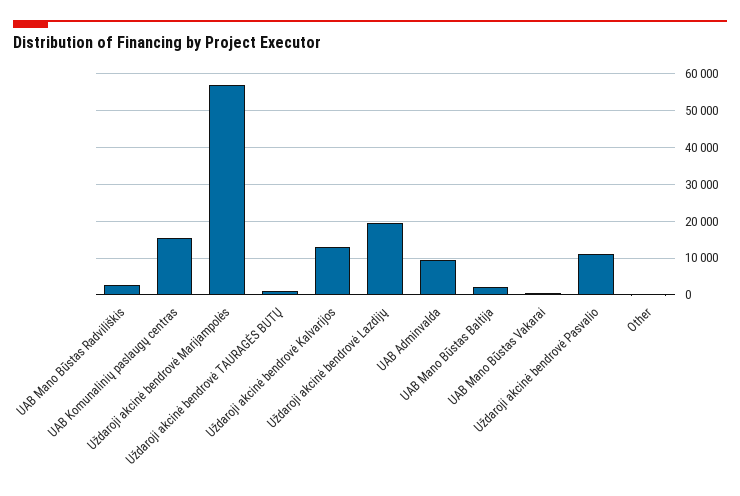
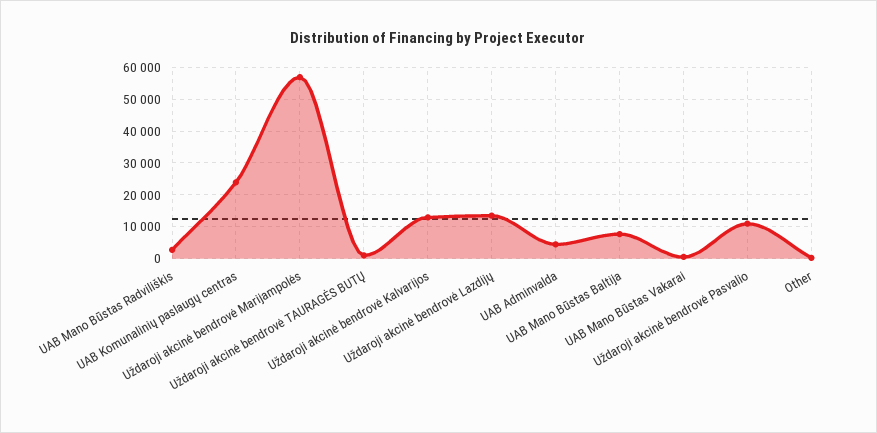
UAB Komunalinių paslaugų centras: 16000 -> 24000
Uždaroji akcinė bendrovė Lazdijų: 20000 -> 14000
UAB Adminvalda: 10000 -> 4000
UAB Mano Būstas Baltija: 2000 -> 8000

